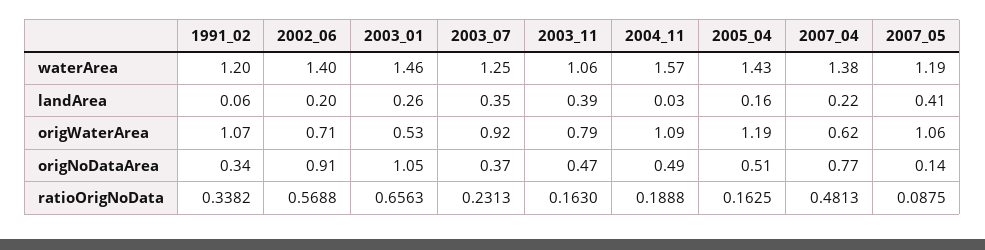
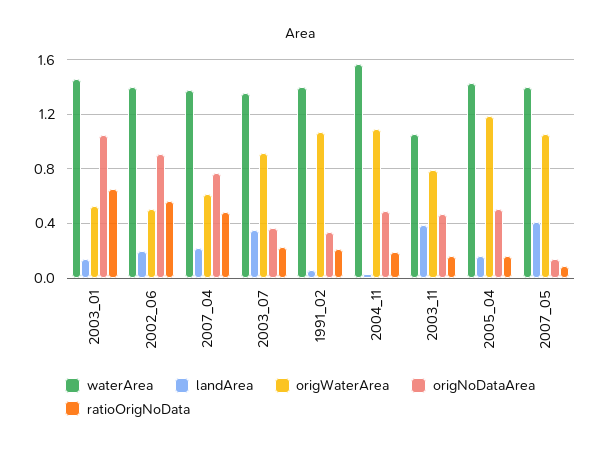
waterArea, 1991_02: 1.2 -> 1.4
waterArea, 2003_07: 1.25 -> 1.35
waterArea, 2007_05: 1.19 -> 1.4
landArea, 2003_01: 0.26 -> 0.15
origWaterArea, 2002_06: 0.71 -> 0.5
ratioOrigNoData, 1991_02: 0.3382 -> 0.2

